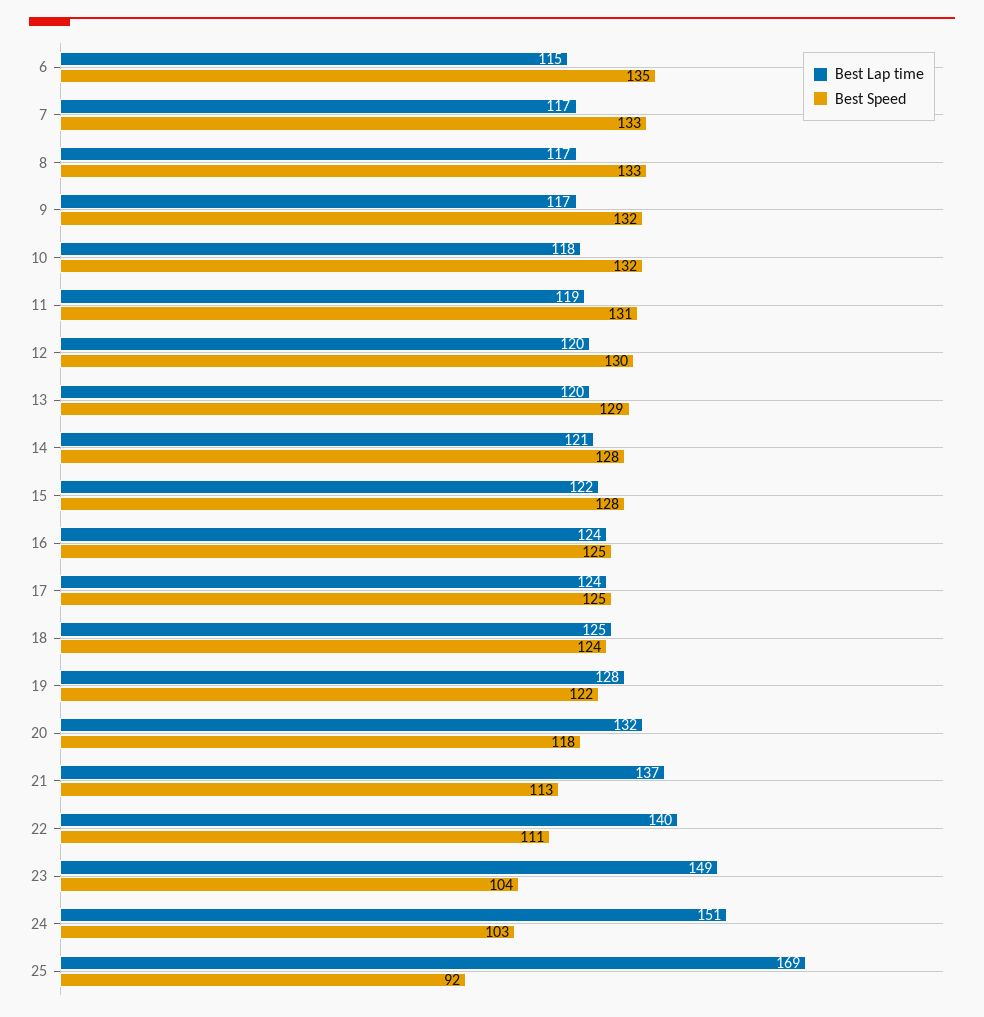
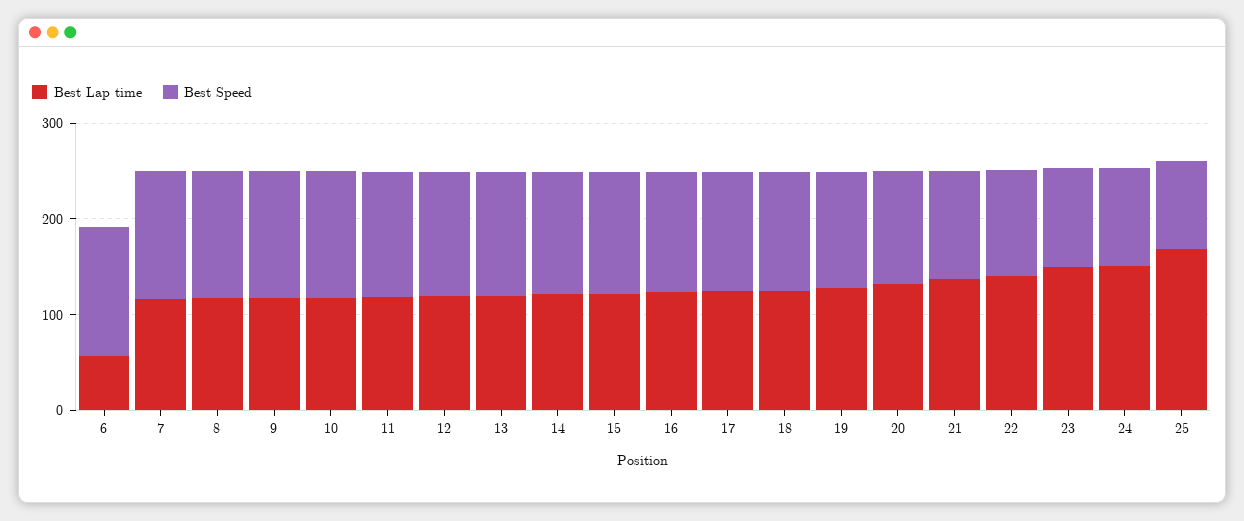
Best Lap time, 6: 115 -> 60

